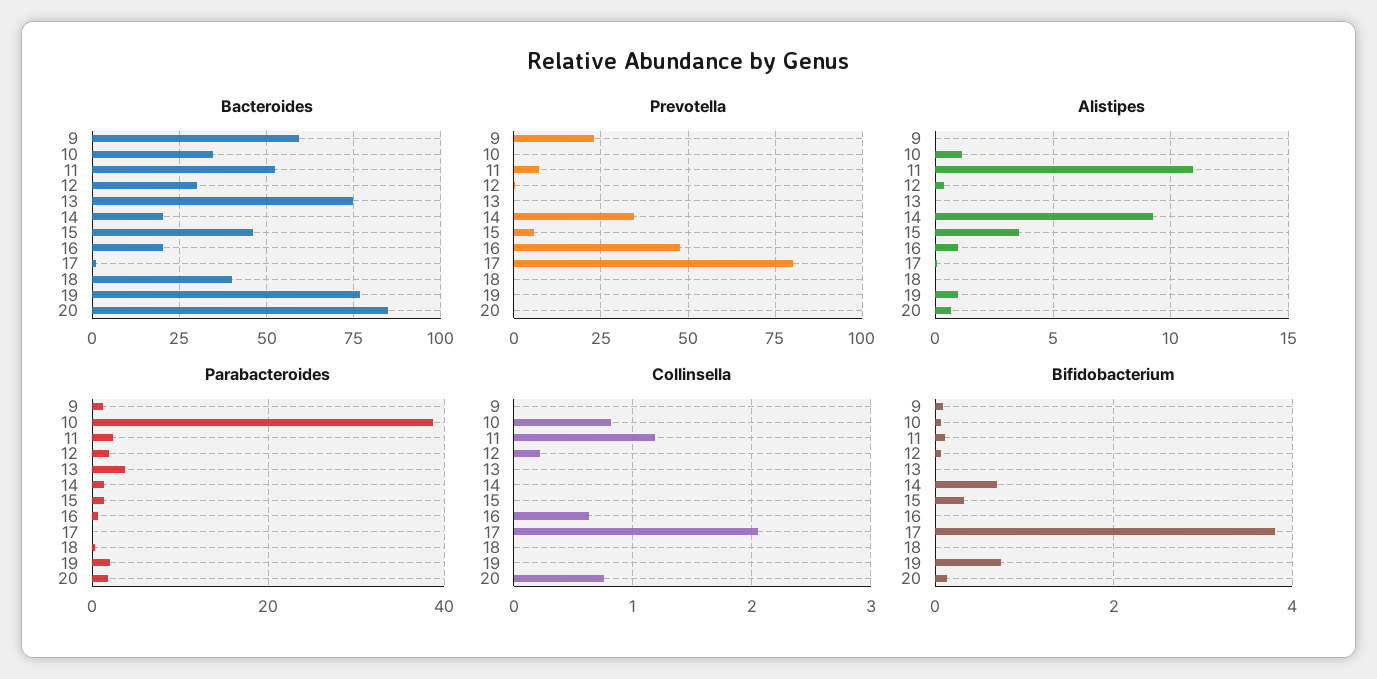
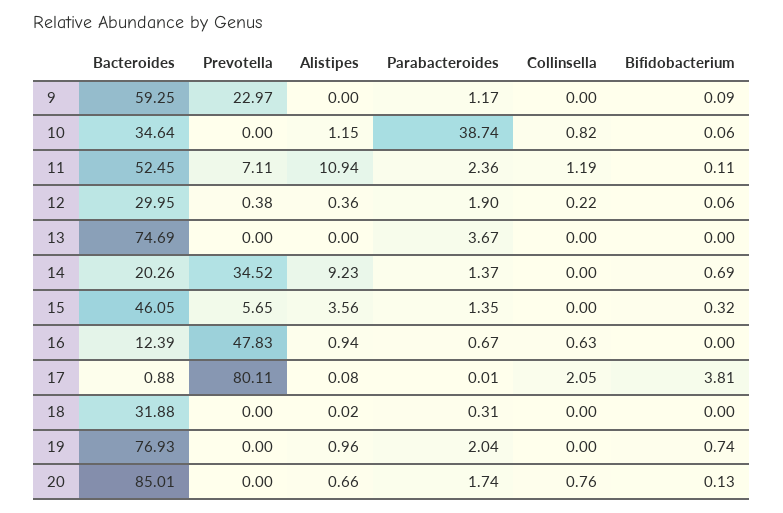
Bacteroides, 16: 20 -> 12.39
Bacteroides, 18: 40 -> 31.88

